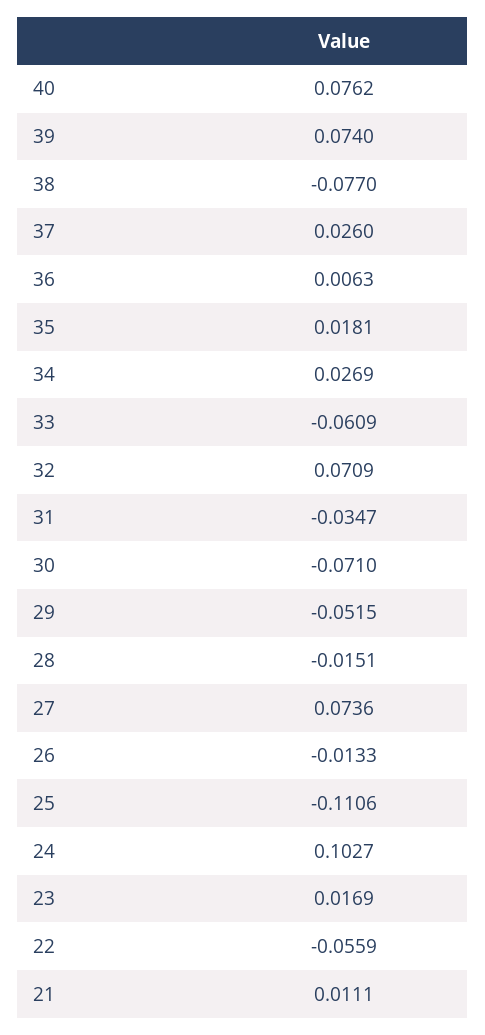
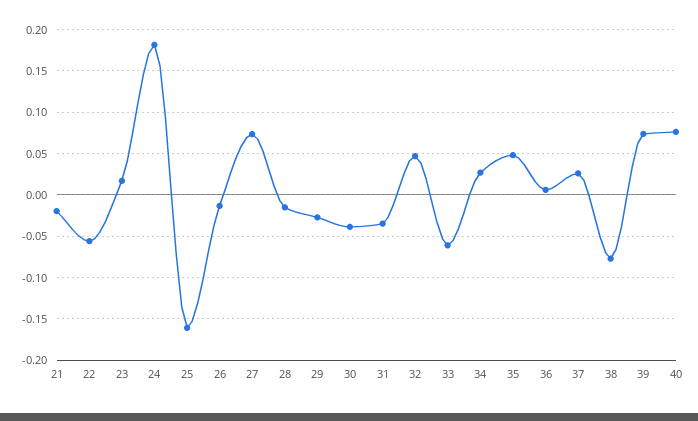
35: 0.0181 -> 0.05
32: 0.0709 -> 0.05
30: -0.071 -> -0.04
29: -0.0515 -> -0.03
25: -0.1106 -> -0.16
24: 0.1027 -> 0.18
21: 0.0111 -> -0.02

